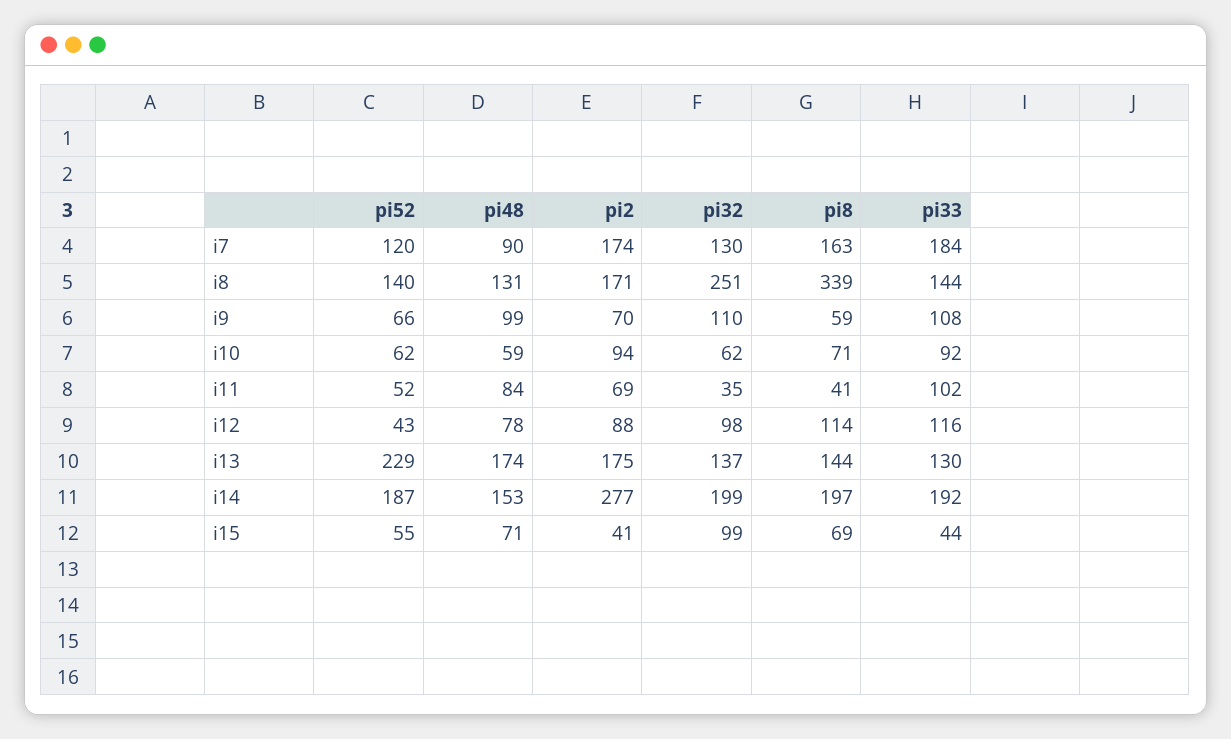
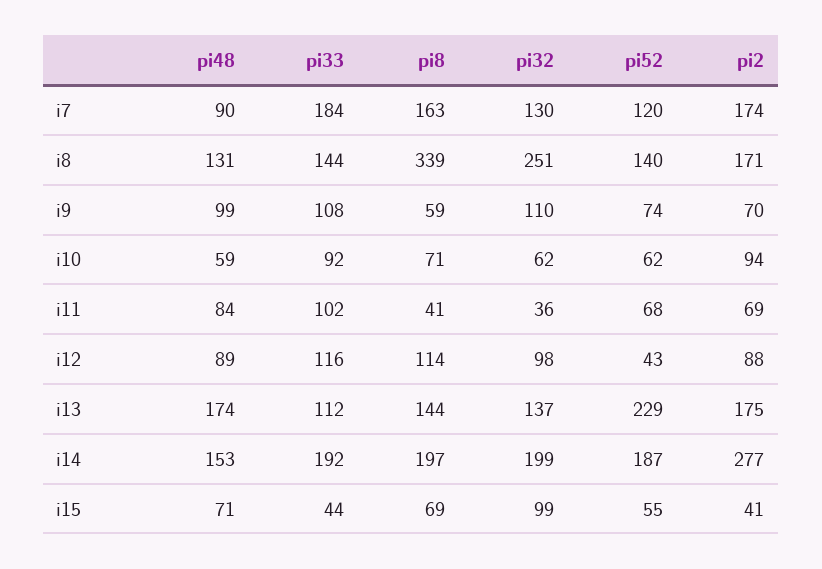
pi52, i9: 66 -> 74
pi52, i11: 52 -> 68
pi32, i11: 35 -> 36
pi48, i12: 78 -> 89
pi33, i13: 130 -> 112

